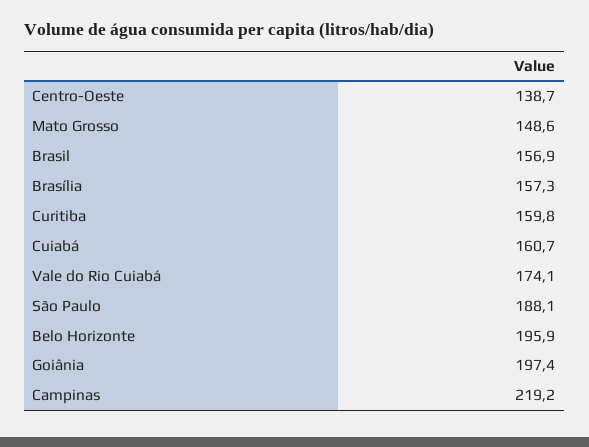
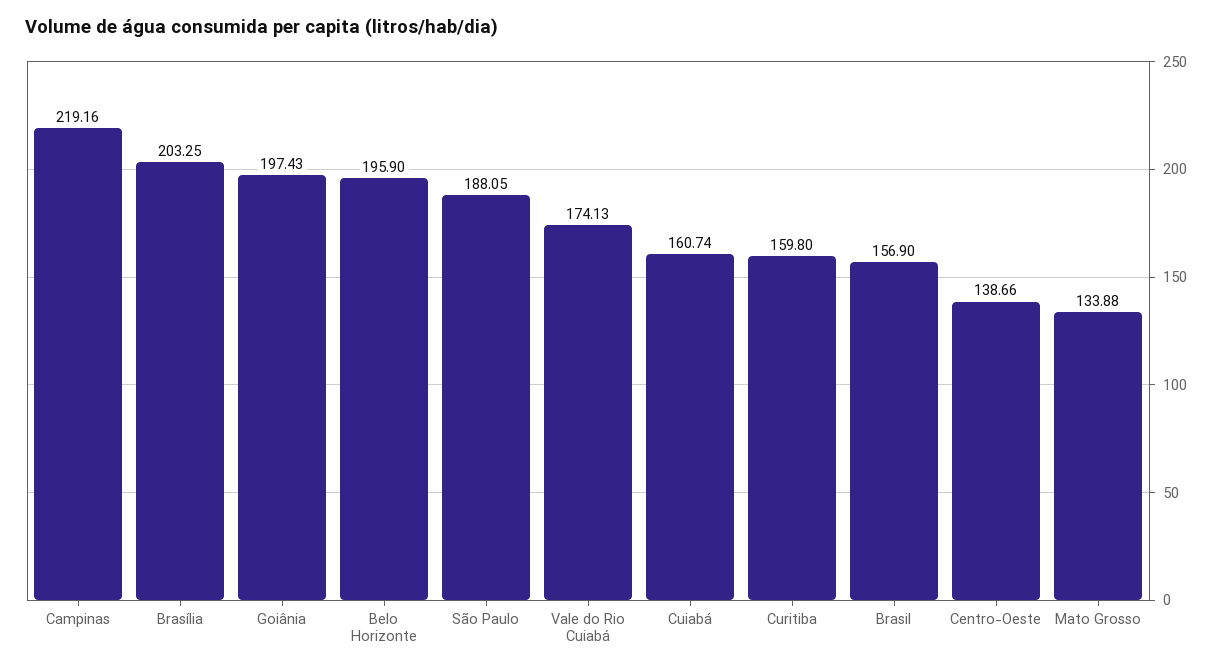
Mato Grosso: 148.6 -> 133.88
Brasília: 157.3 -> 203.25

